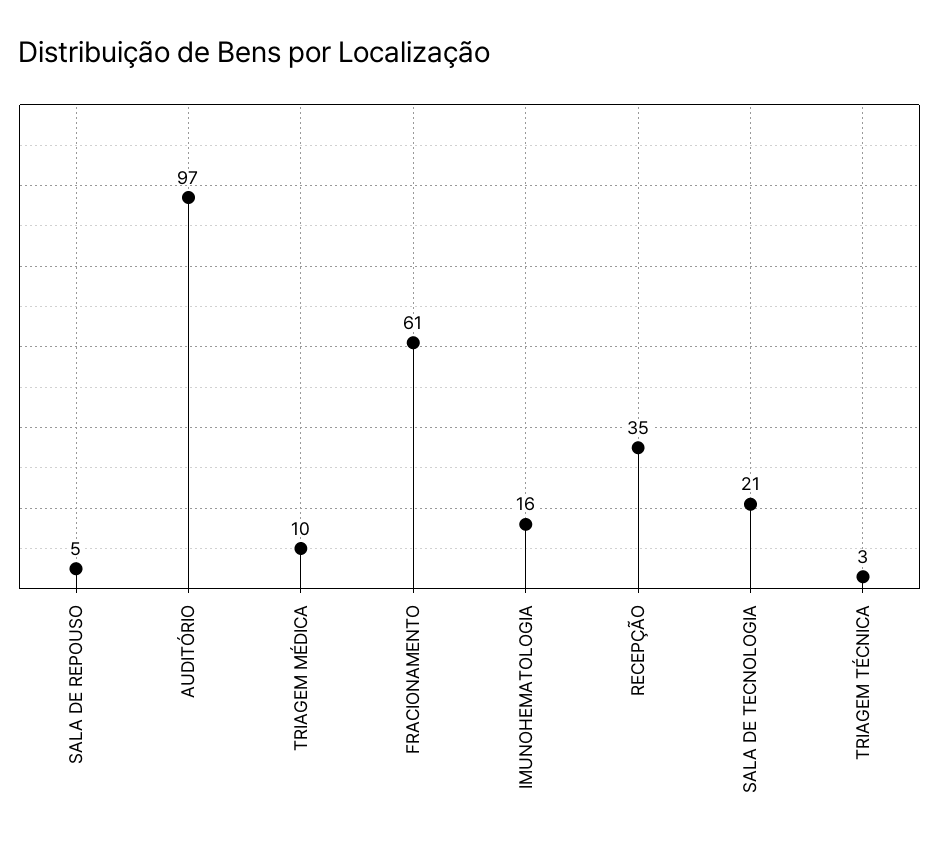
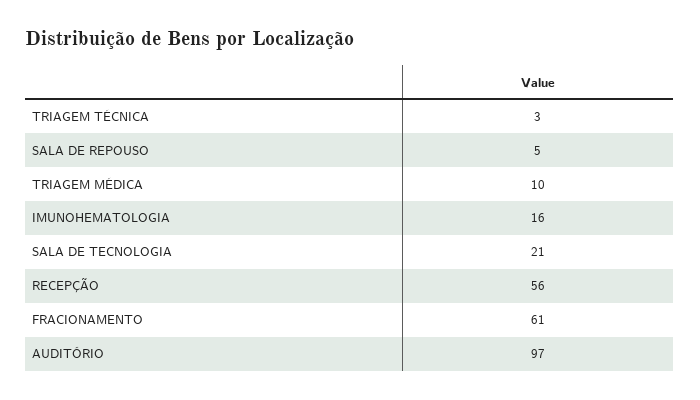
RECEPÇÃO: 35 -> 56

